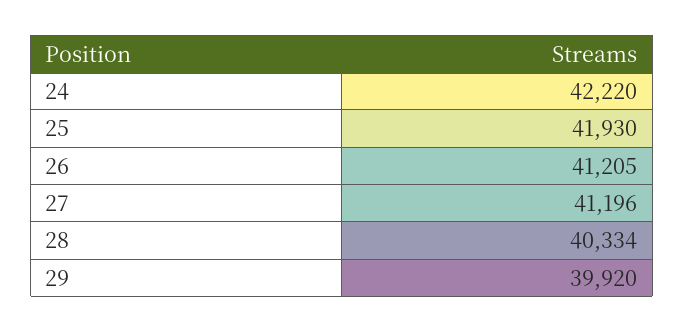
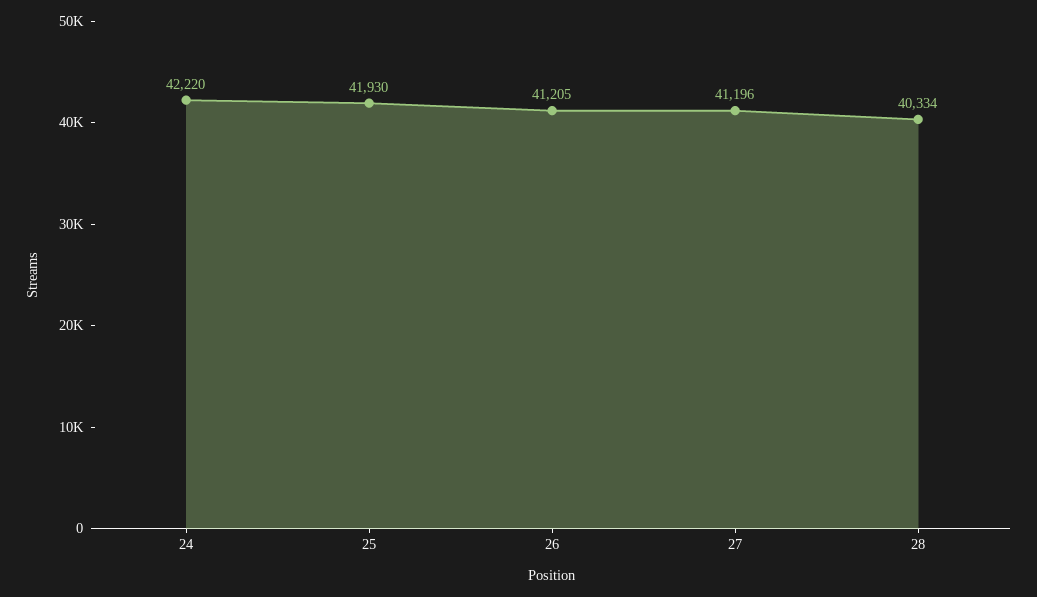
29: 39920 -> none

